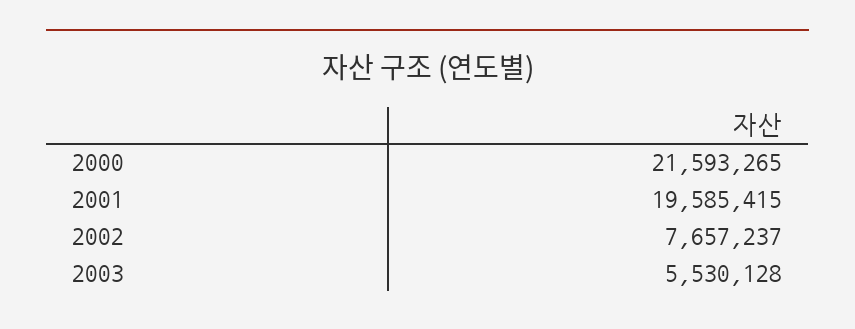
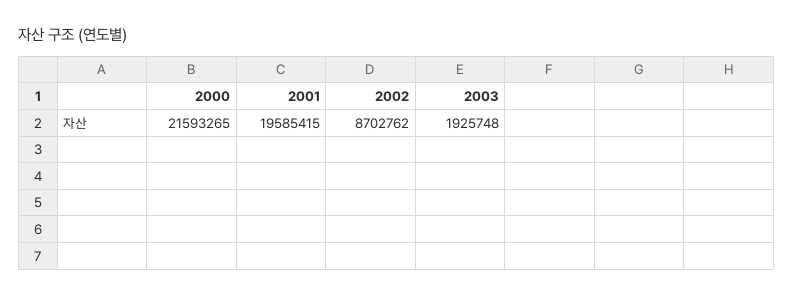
2002: 7657237 -> 8702762
2003: 5530128 -> 1925748

